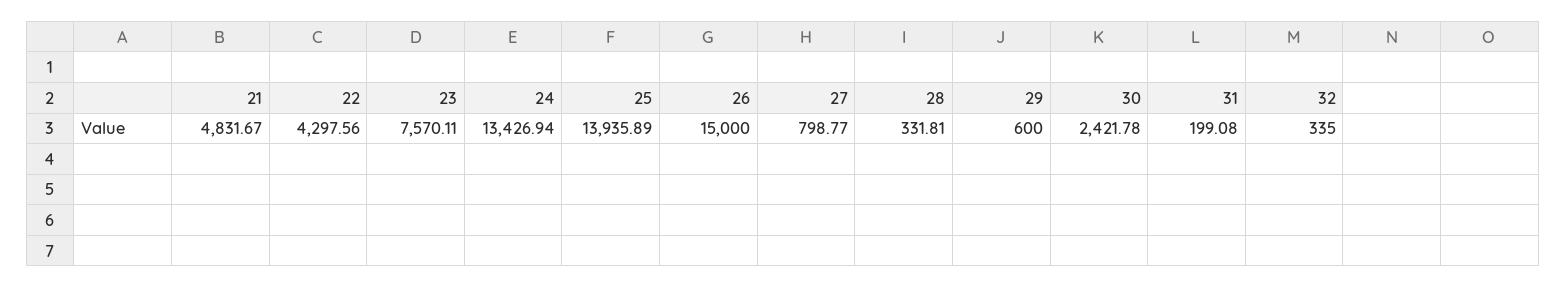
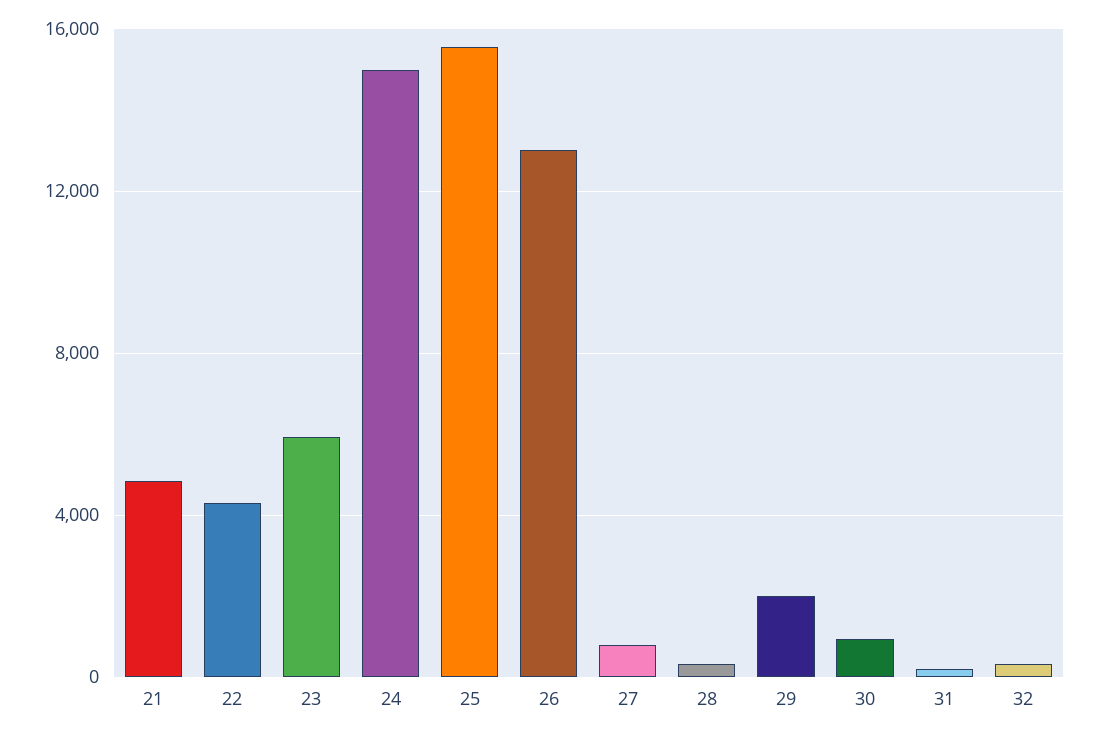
23: 7570.11 -> 6000
24: 13426.94 -> 15000
25: 13935.89 -> 15500
26: 15000 -> 13000
29: 600 -> 2000
30: 2421.78 -> 1000

